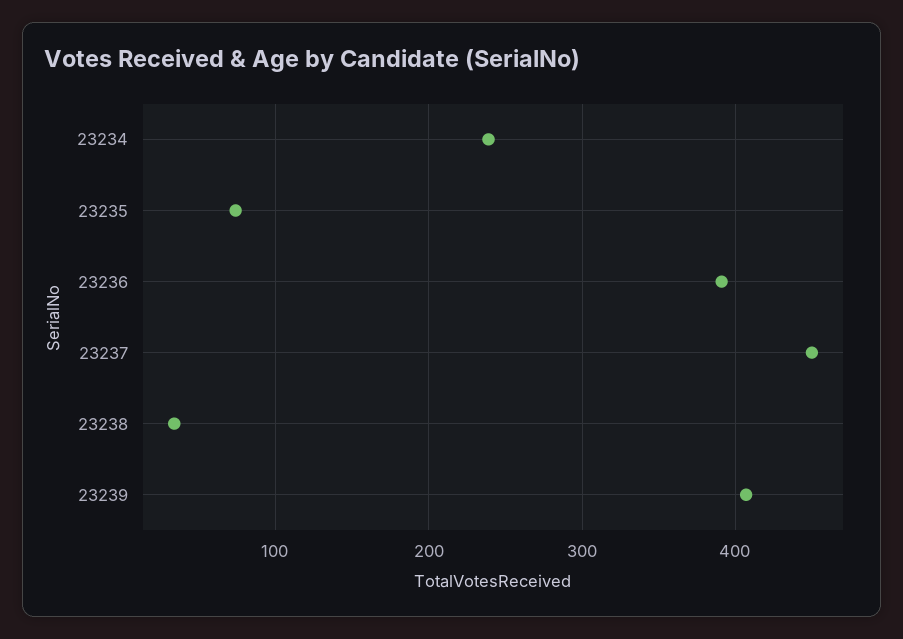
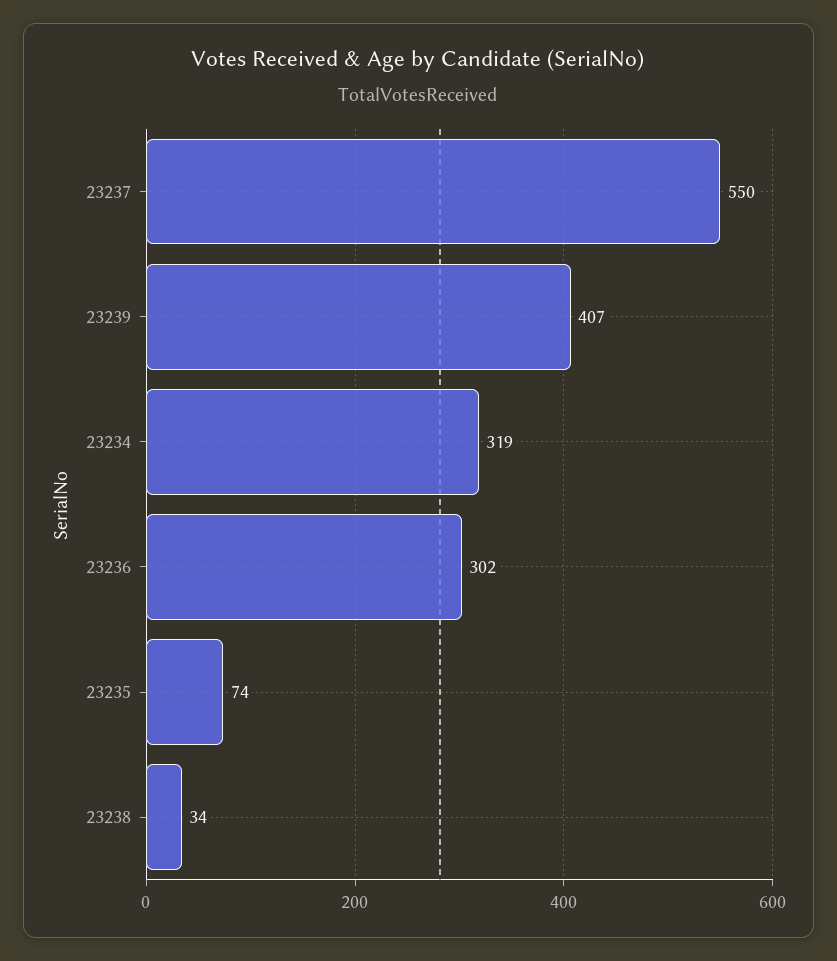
23234: 240 -> 319
23236: 390 -> 302
23237: 450 -> 550

